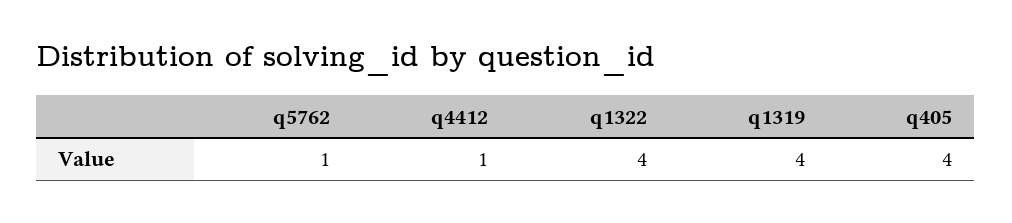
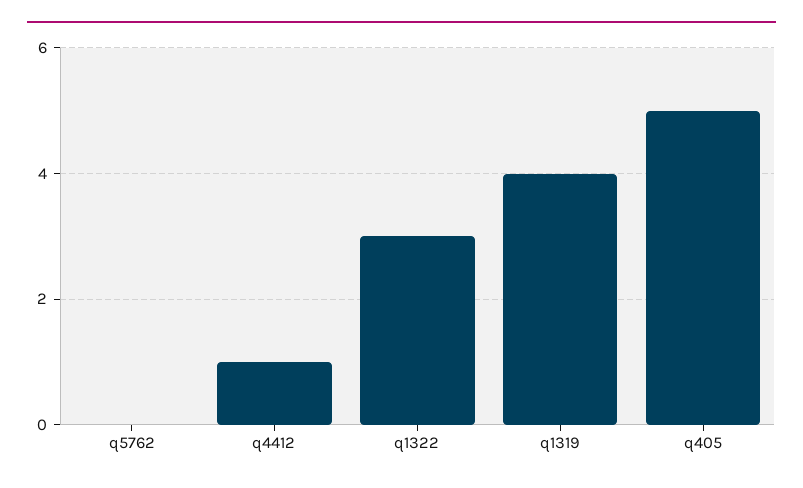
q5762: 1 -> 0
q1322: 4 -> 3
q405: 4 -> 5

